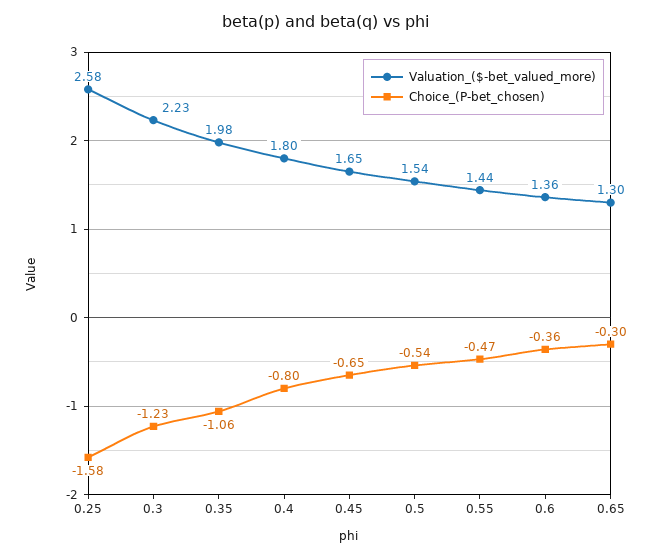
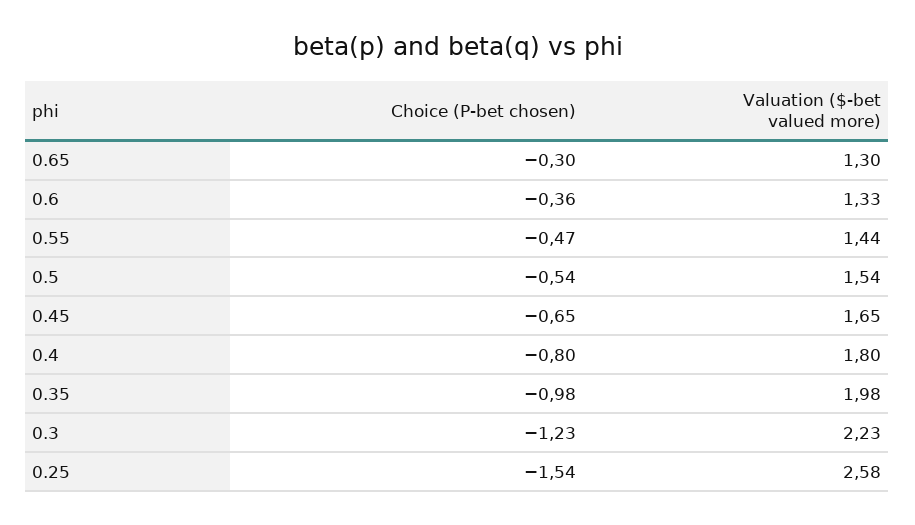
Choice_(P-bet_chosen), 0.25: -1.58 -> -1.54
Choice_(P-bet_chosen), 0.35: -1.06 -> -0.98
Valuation_($-bet_valued_more), 0.6: 1.36 -> 1.33

